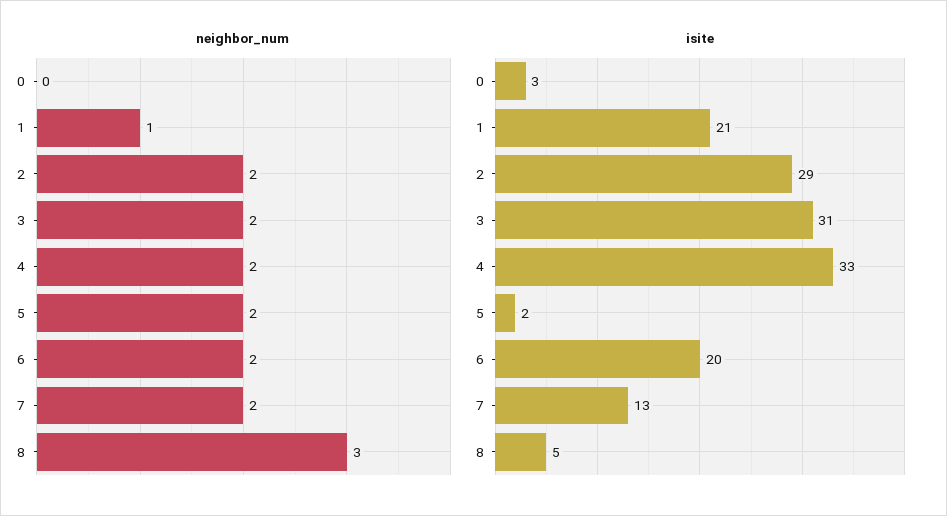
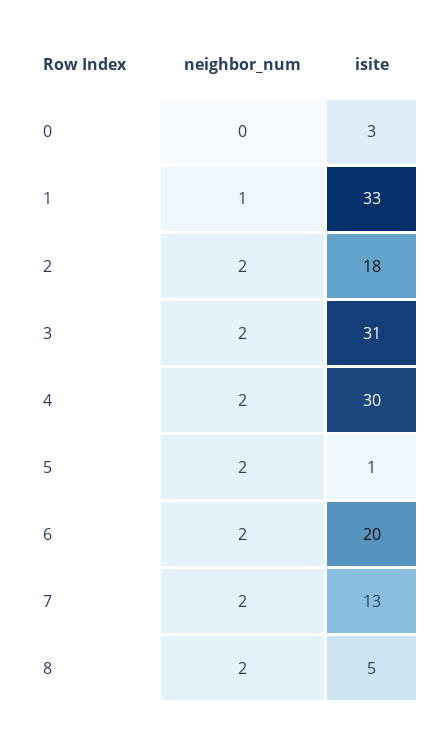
neighbor_num, 8: 3 -> 2
isite, 1: 21 -> 33
isite, 2: 29 -> 18
isite, 4: 33 -> 30
isite, 5: 2 -> 1

